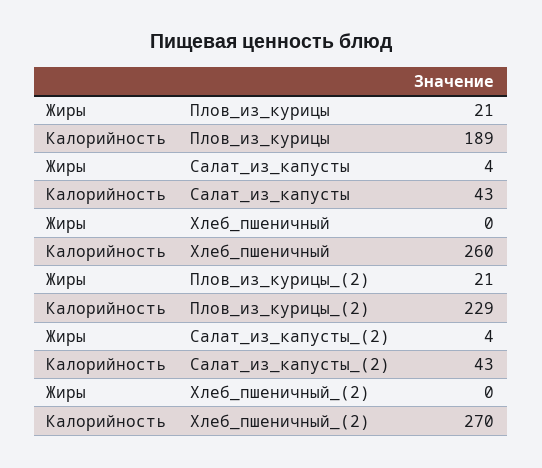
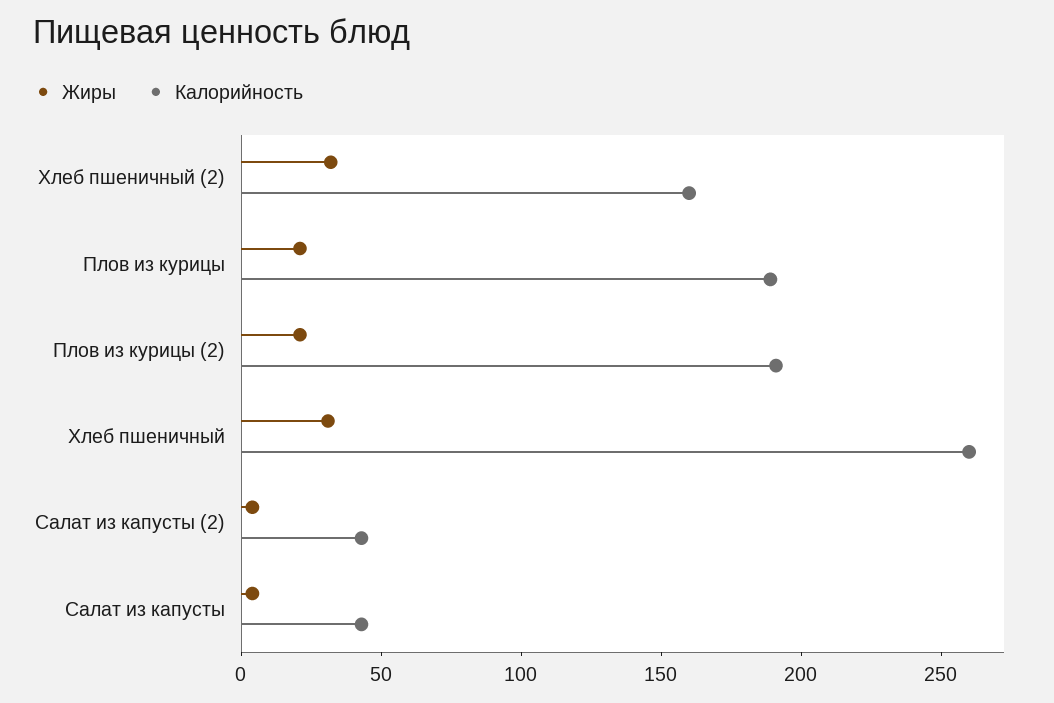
Жиры, Хлеб_пшеничный: 0 -> 30
Калорийность, Плов_из_курицы_(2): 229 -> 190
Жиры, Хлеб_пшеничный_(2): 0 -> 30
Калорийность, Хлеб_пшеничный_(2): 270 -> 160

